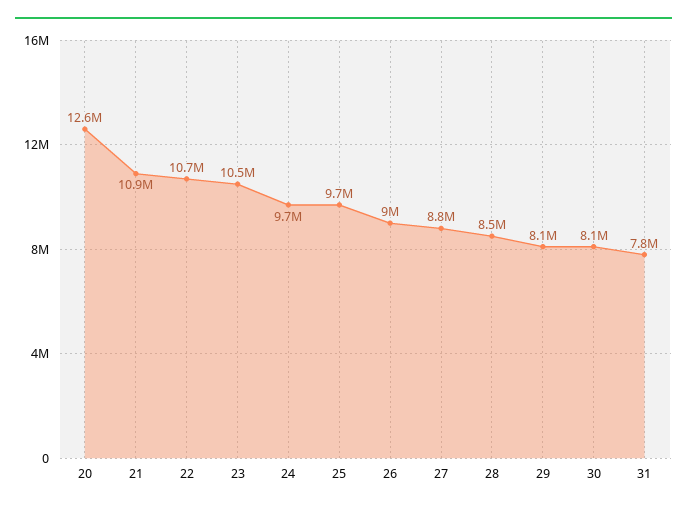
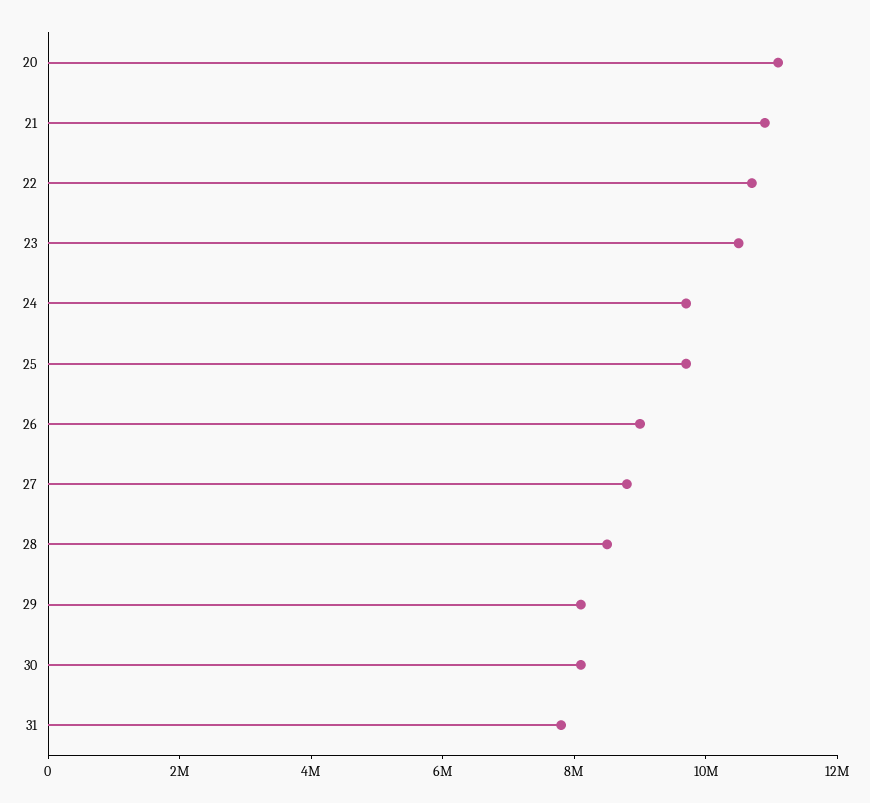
20: 12600000 -> 11000000

